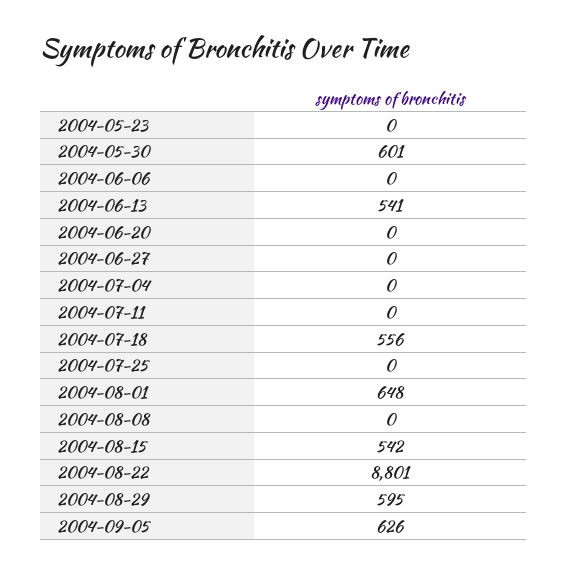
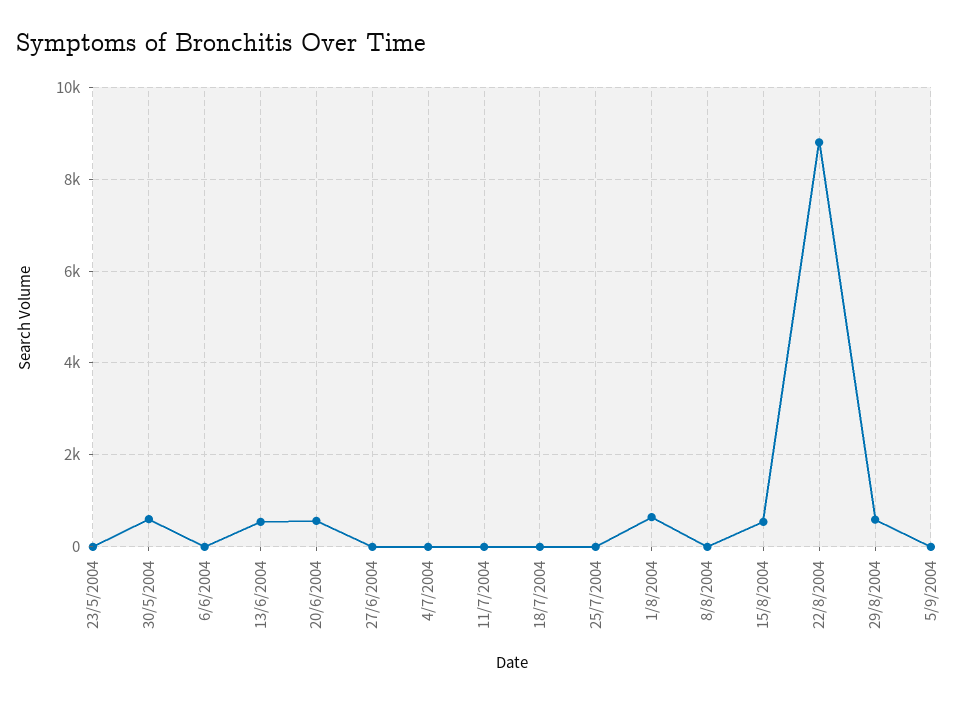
2004-06-20: 0 -> 600
2004-07-18: 556 -> 0
2004-09-05: 626 -> 0

